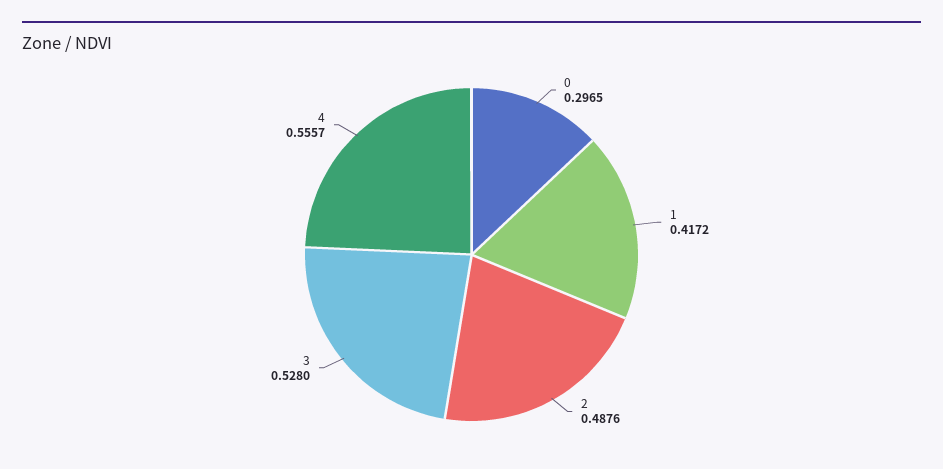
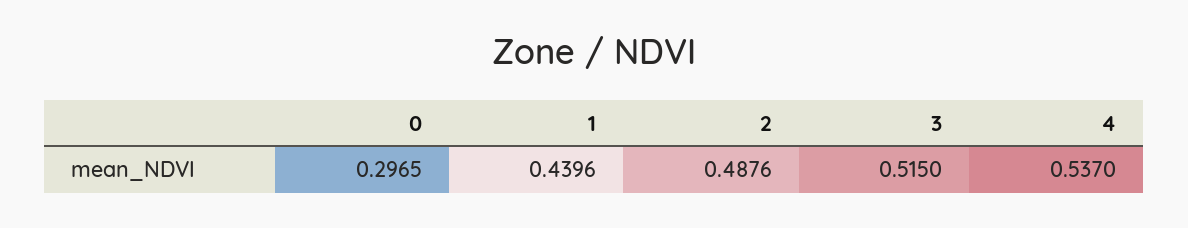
1: 0.4172 -> 0.4396
3: 0.528 -> 0.515
4: 0.5557 -> 0.537

